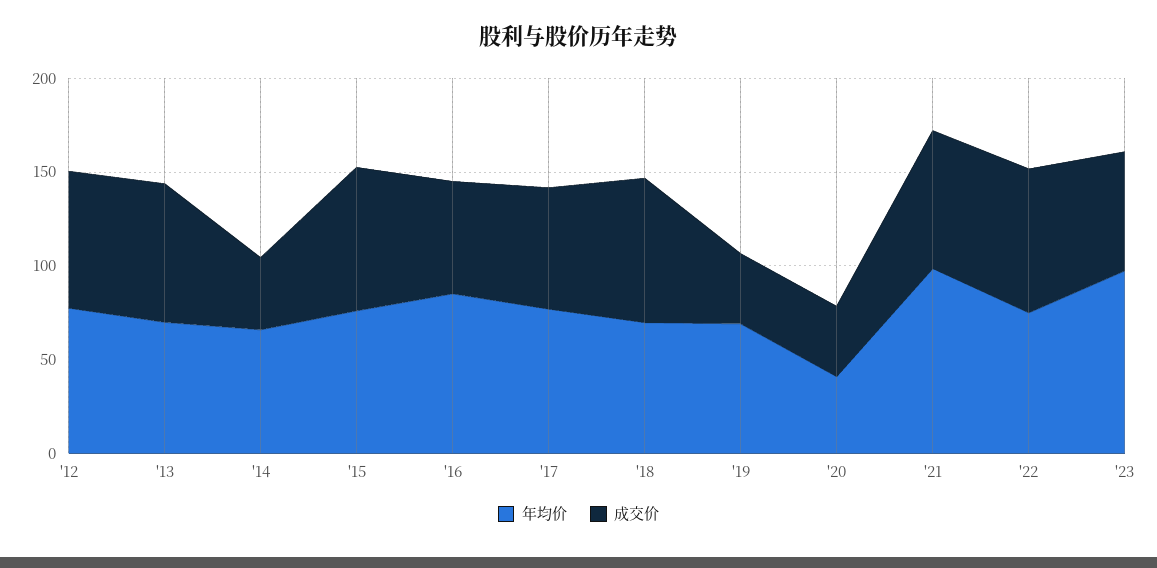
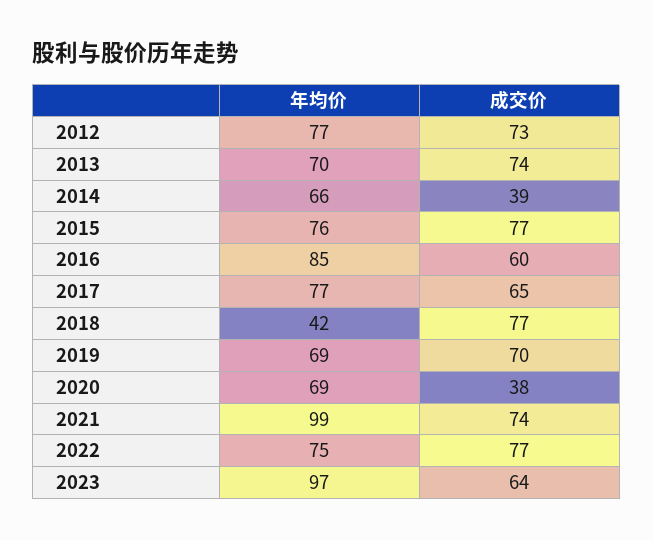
年均价, '18: 70 -> 42
成交价, '19: 40 -> 70
年均价, '20: 40 -> 69

